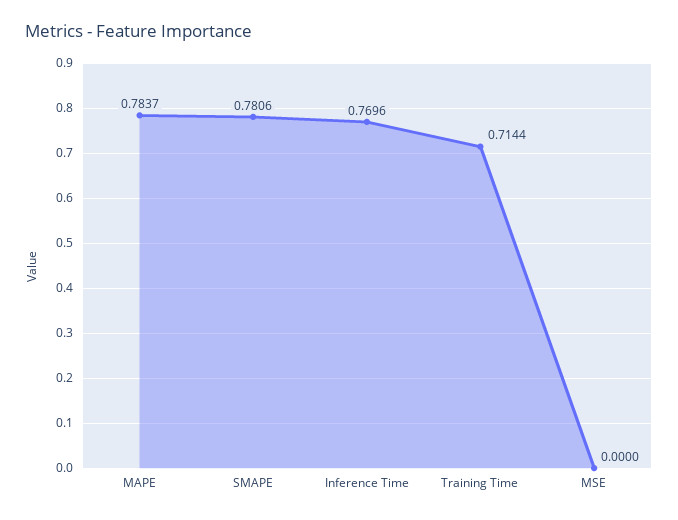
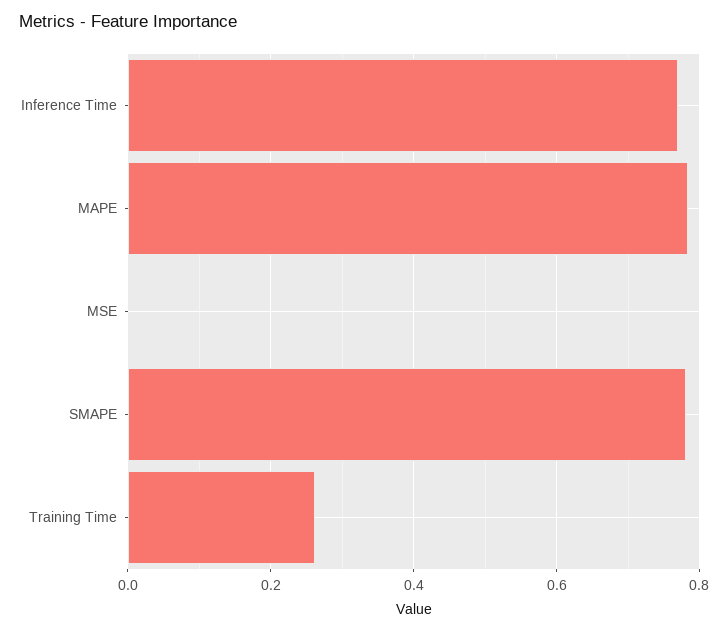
Training Time: 0.7144 -> 0.26

